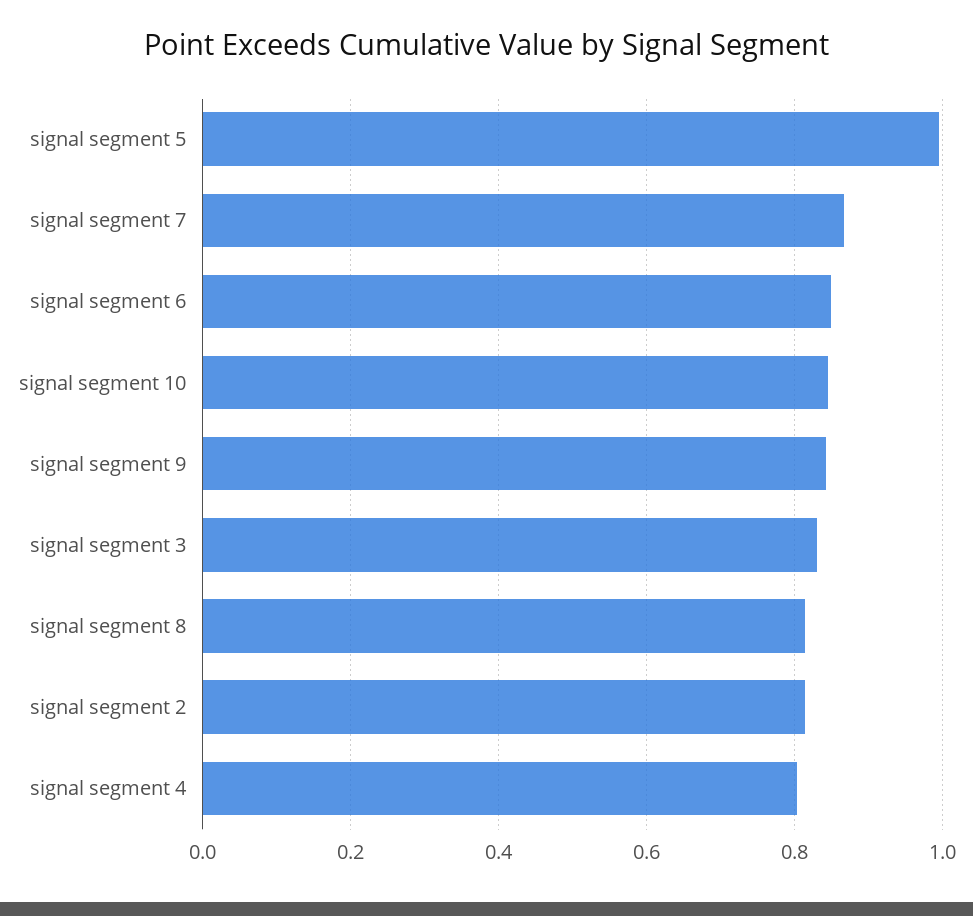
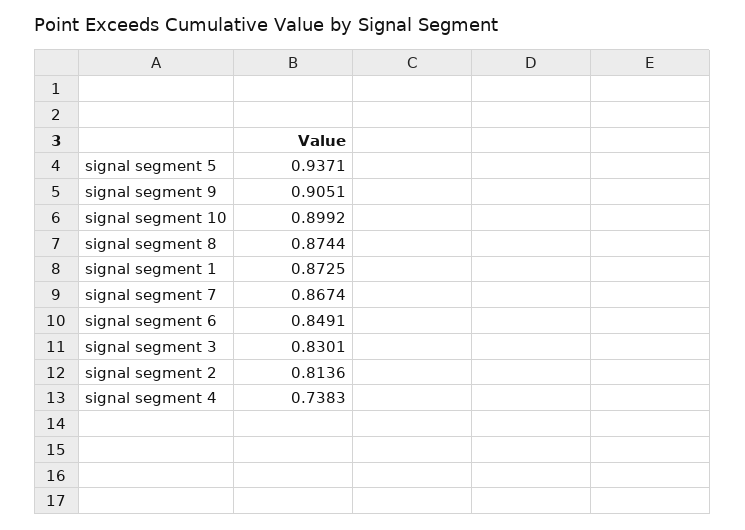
signal segment 5: 1 -> 0.9371
signal segment 10: 0.84 -> 0.8992
signal segment 9: 0.84 -> 0.9051
signal segment 8: 0.82 -> 0.8744
signal segment 4: 0.8 -> 0.7383
signal segment 1: none -> 0.8725

